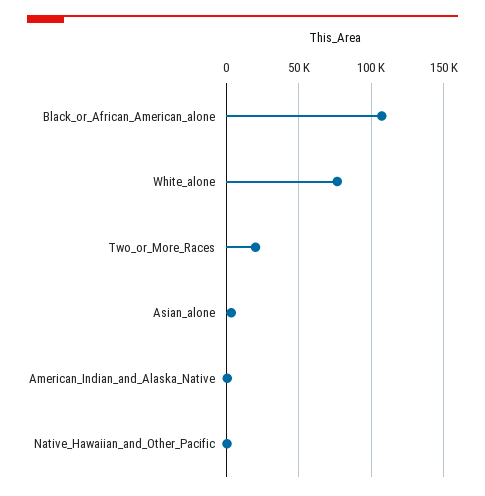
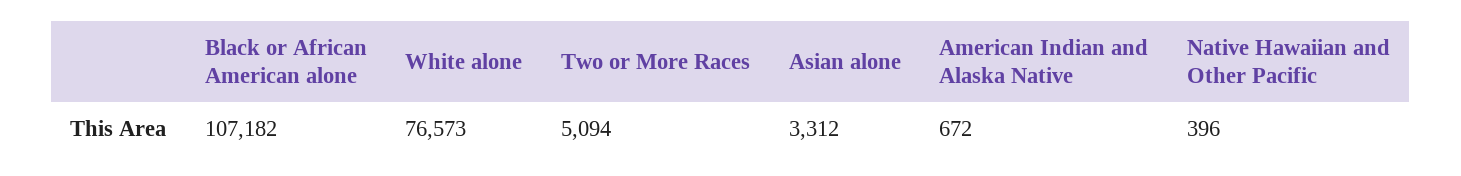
Two_or_More_Races: 20000 -> 5094

